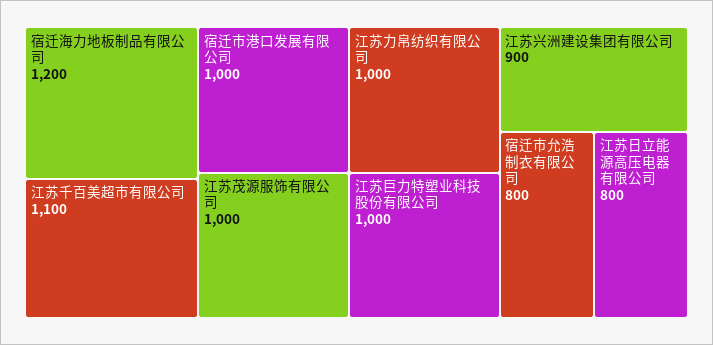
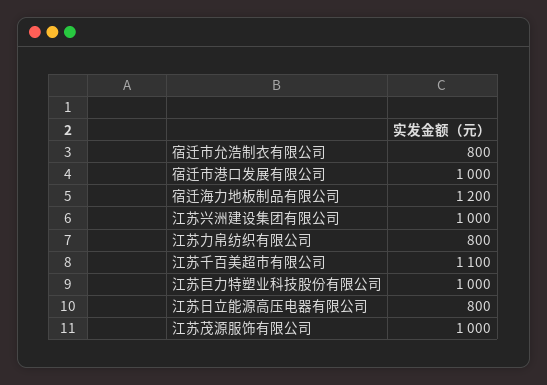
江苏力帛纺织有限公司: 1000 -> 800
江苏兴洲建设集团有限公司: 900 -> 1000

